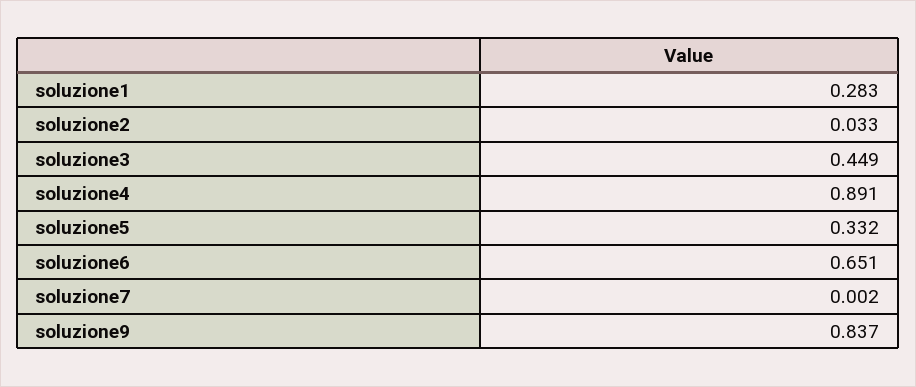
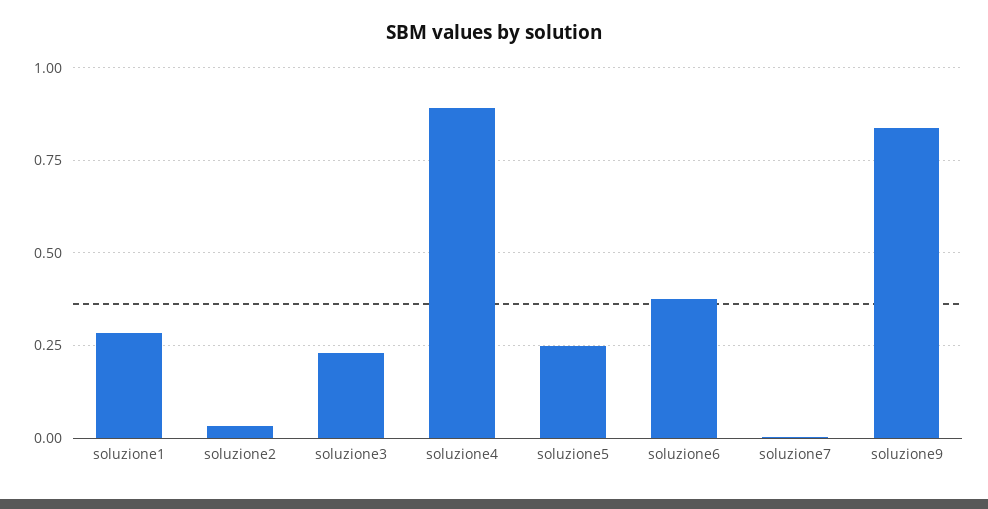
soluzione3: 0.449 -> 0.225
soluzione5: 0.332 -> 0.25
soluzione6: 0.651 -> 0.375

